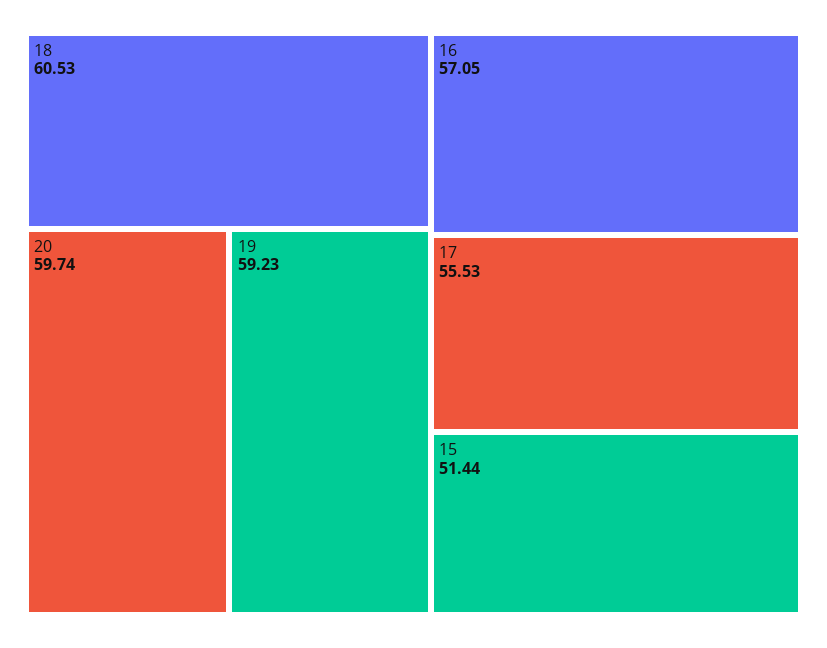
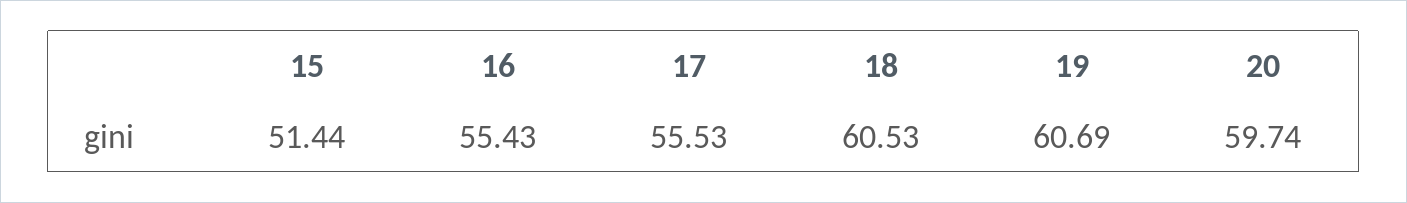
19: 59.23 -> 60.69
16: 57.05 -> 55.43

